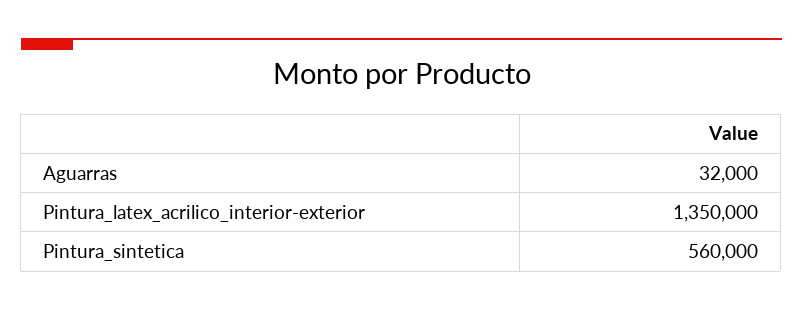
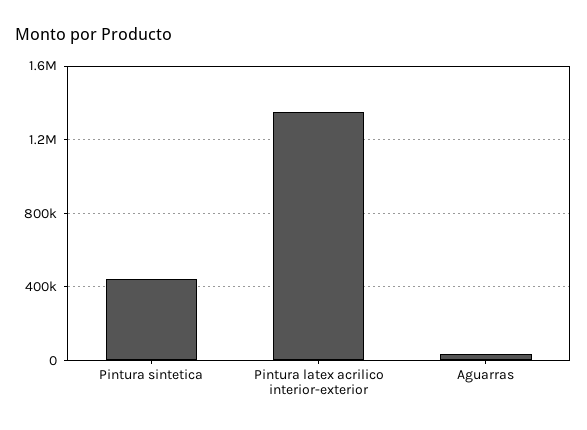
Pintura_sintetica: 560000 -> 450000

